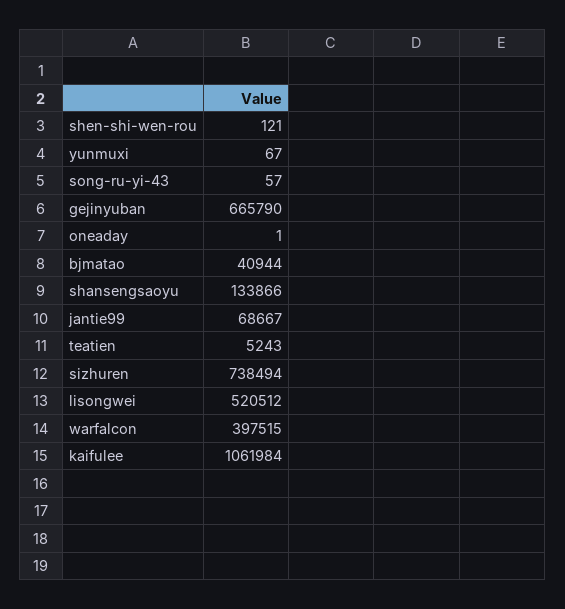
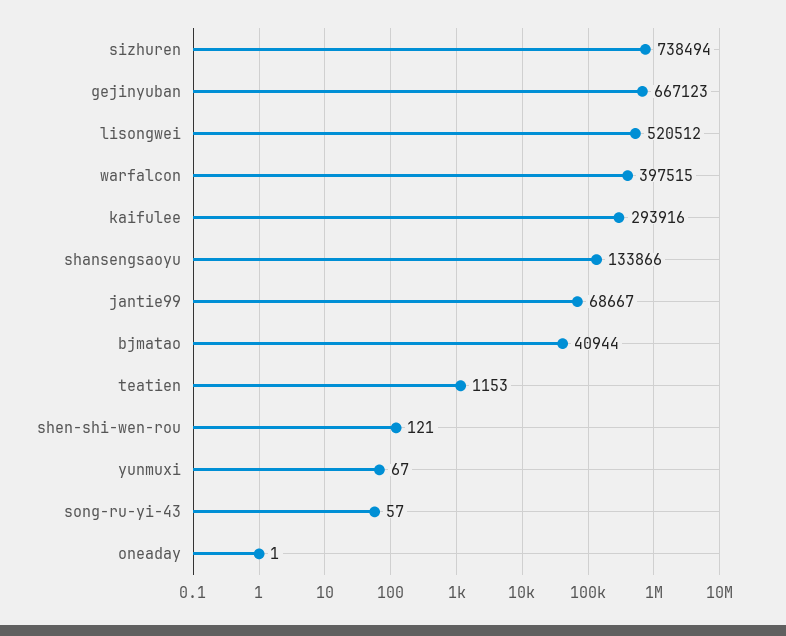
gejinyuban: 665790 -> 667123
teatien: 5243 -> 1153
kaifulee: 1061984 -> 293916

